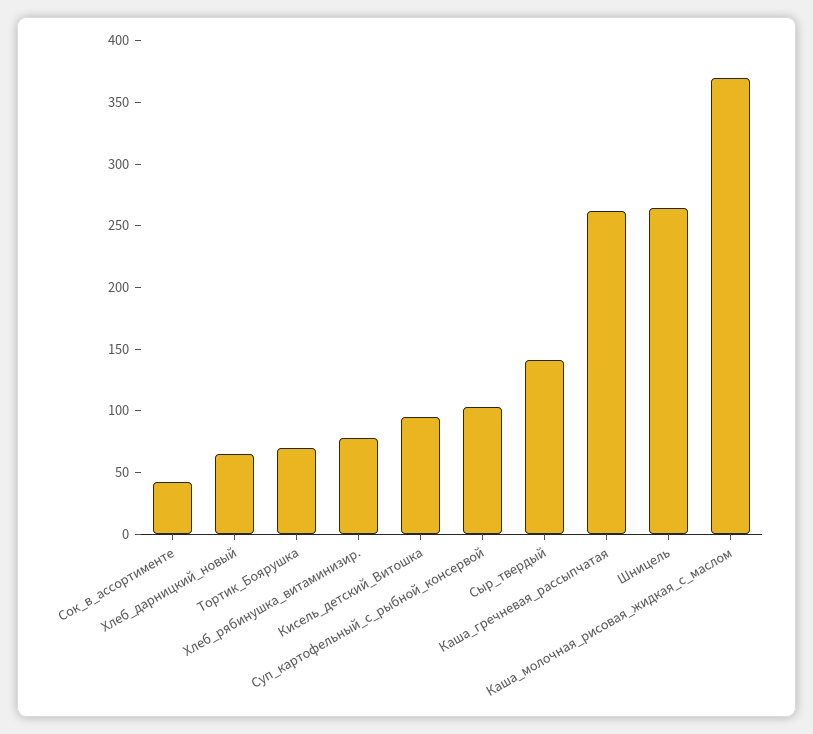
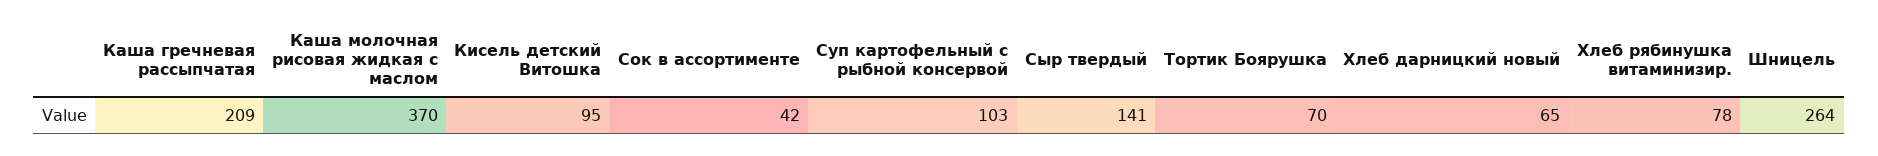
Каша_гречневая_рассыпчатая: 260 -> 209

